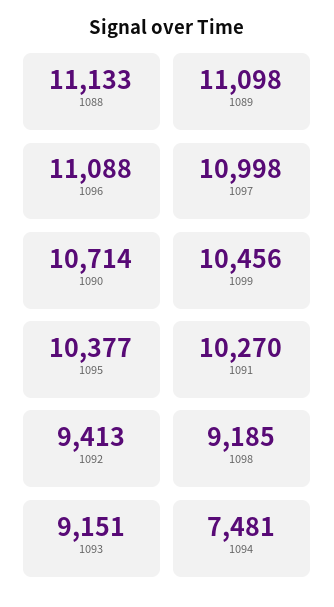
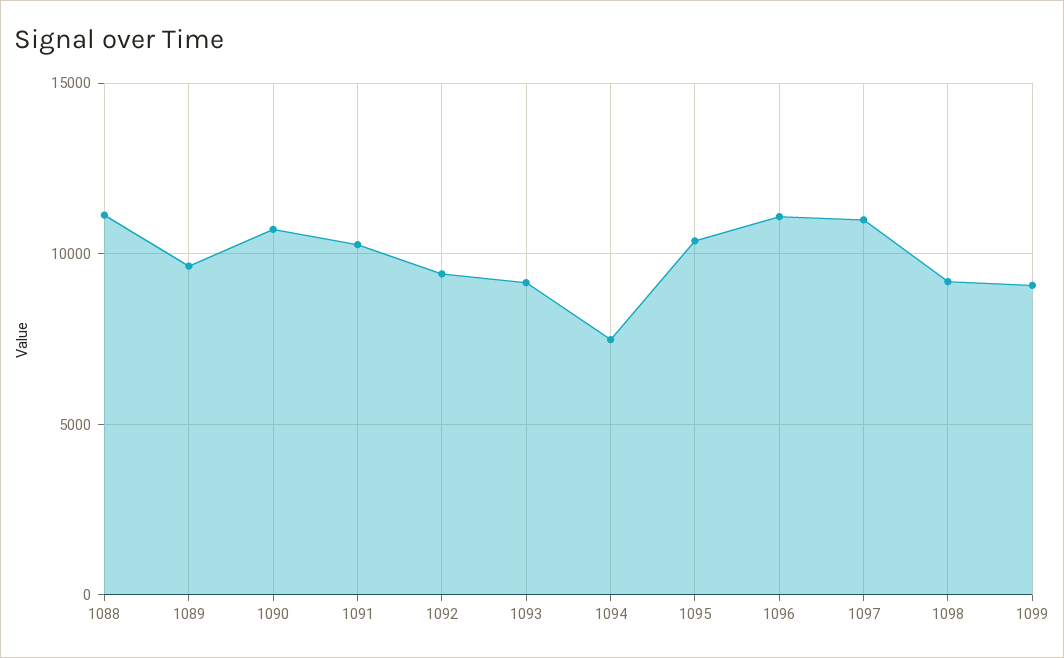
1089: 11098 -> 9500
1099: 10456 -> 9000

